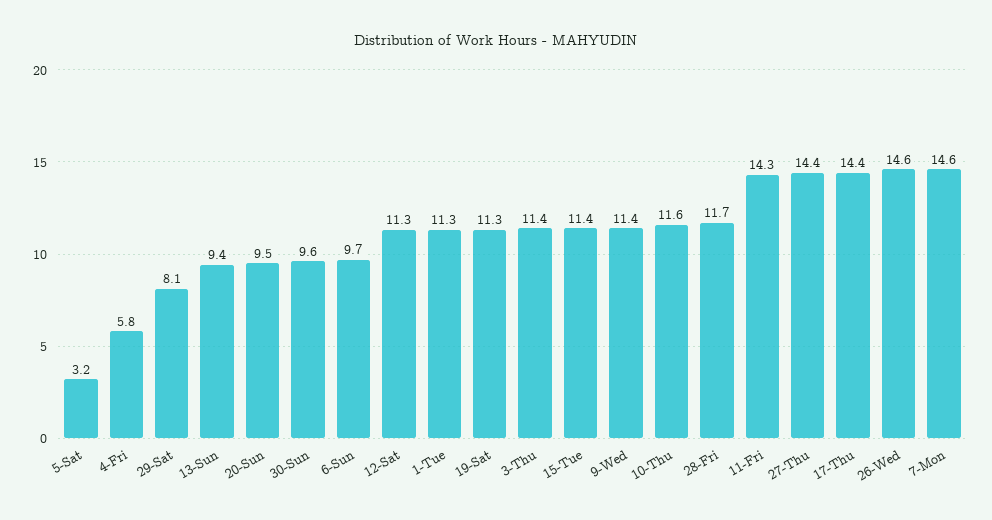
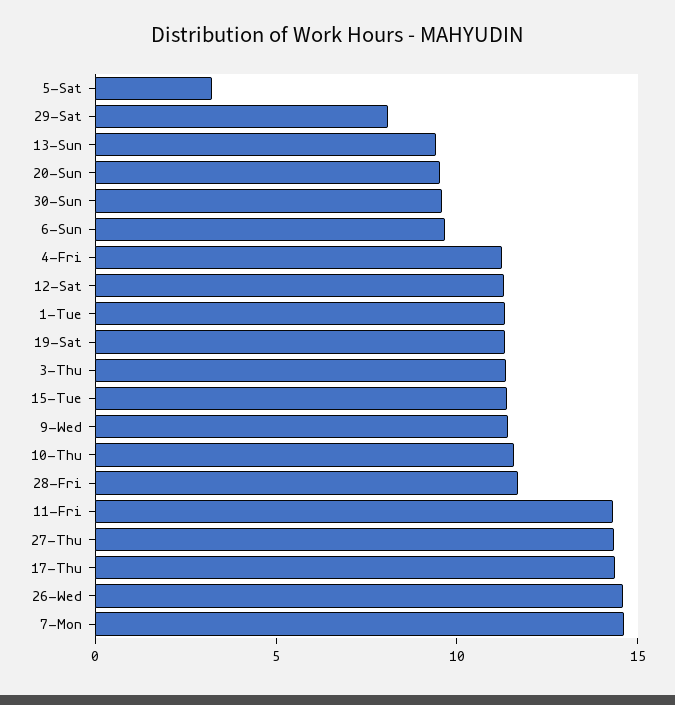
4-Fri: 5.8 -> 11

